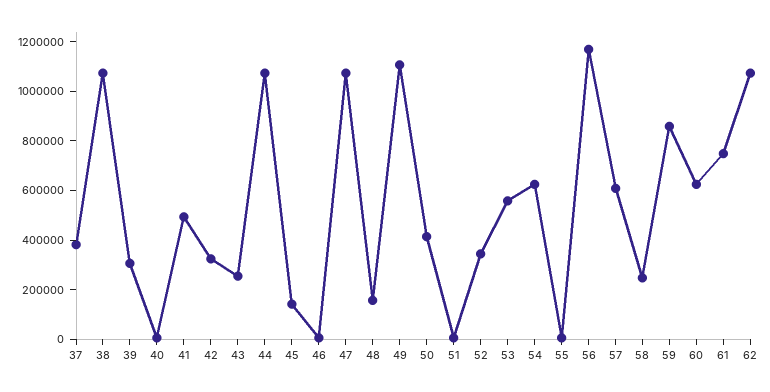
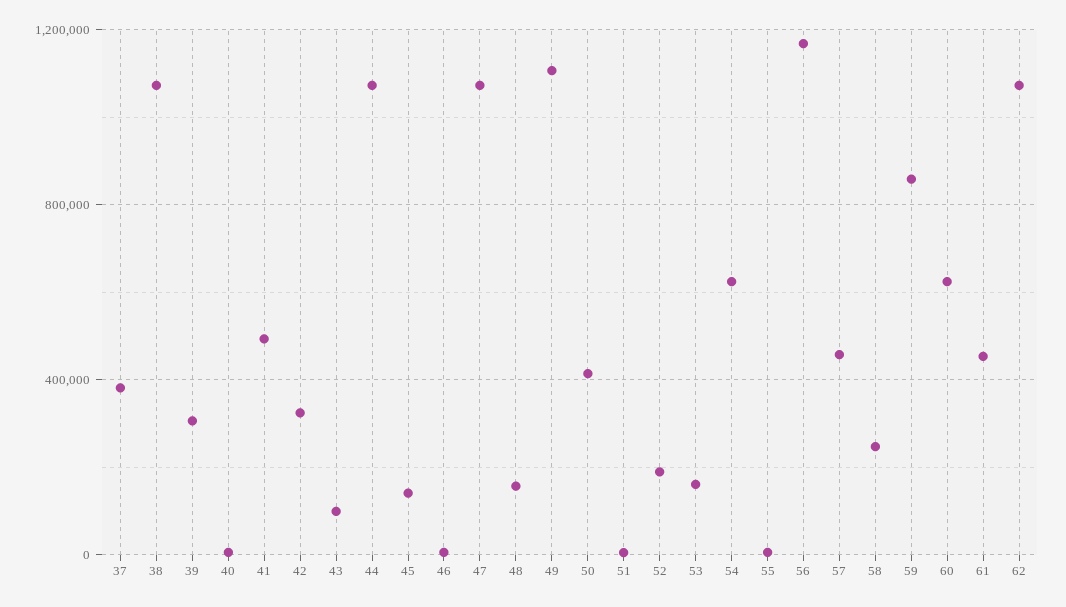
43: 250000 -> 100000
52: 350000 -> 200000
53: 550000 -> 150000
57: 600000 -> 450000
61: 750000 -> 450000

